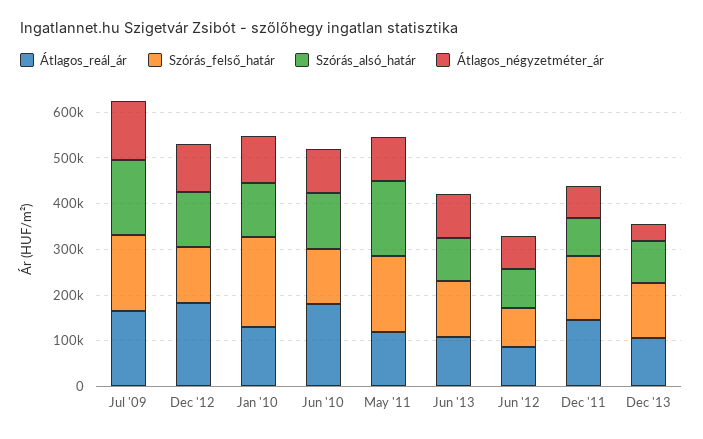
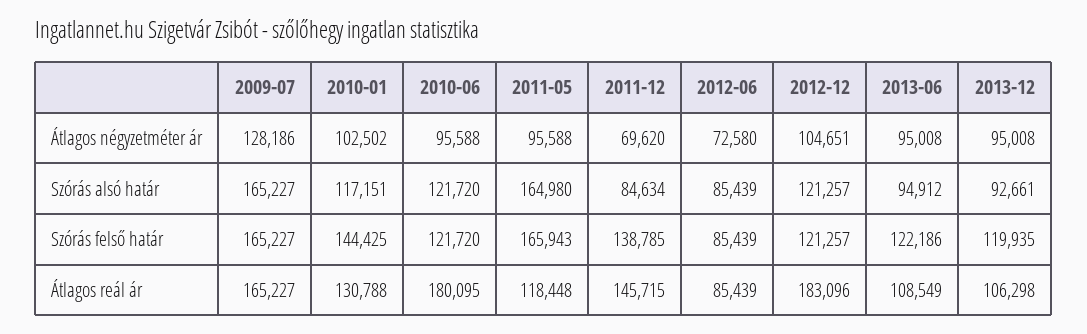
Szórás_felső_határ, Jan '10: 200000 -> 144425
Átlagos_négyzetméter_ár, Dec '13: 40000 -> 95008

